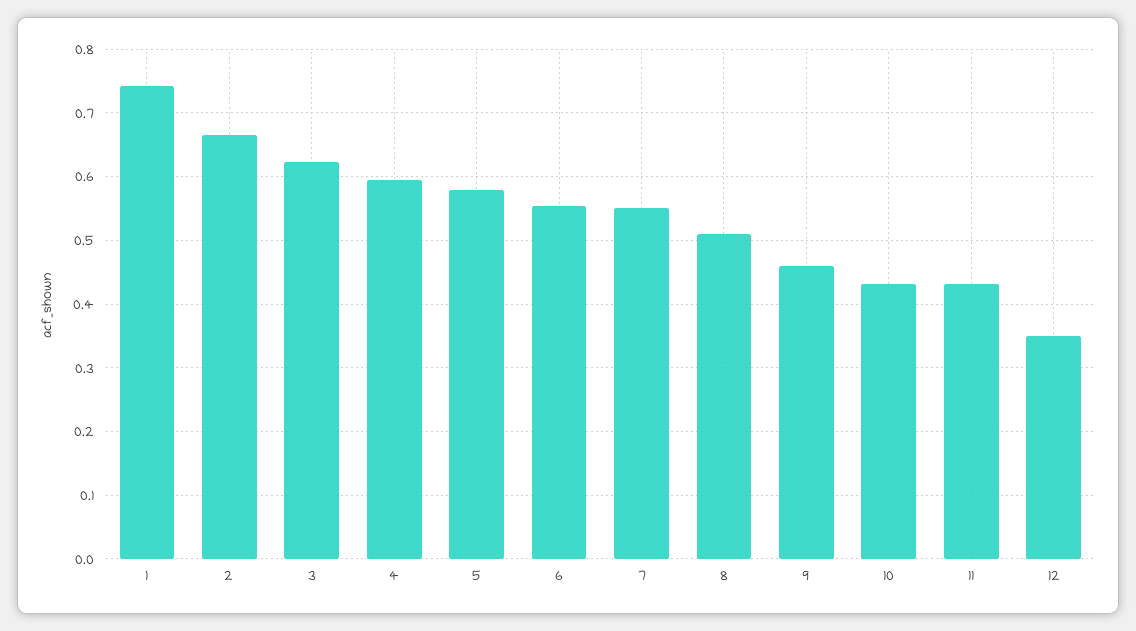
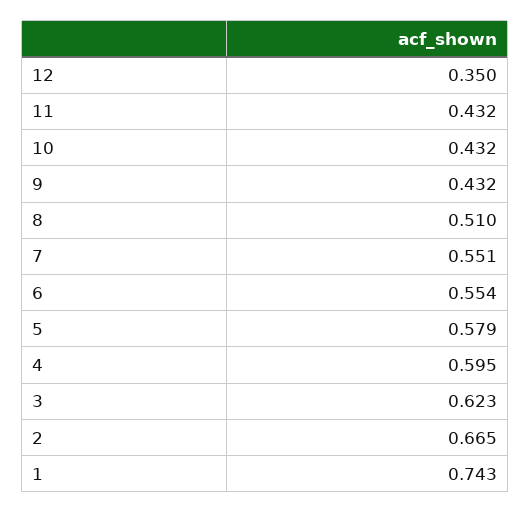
9: 0.46 -> 0.432

